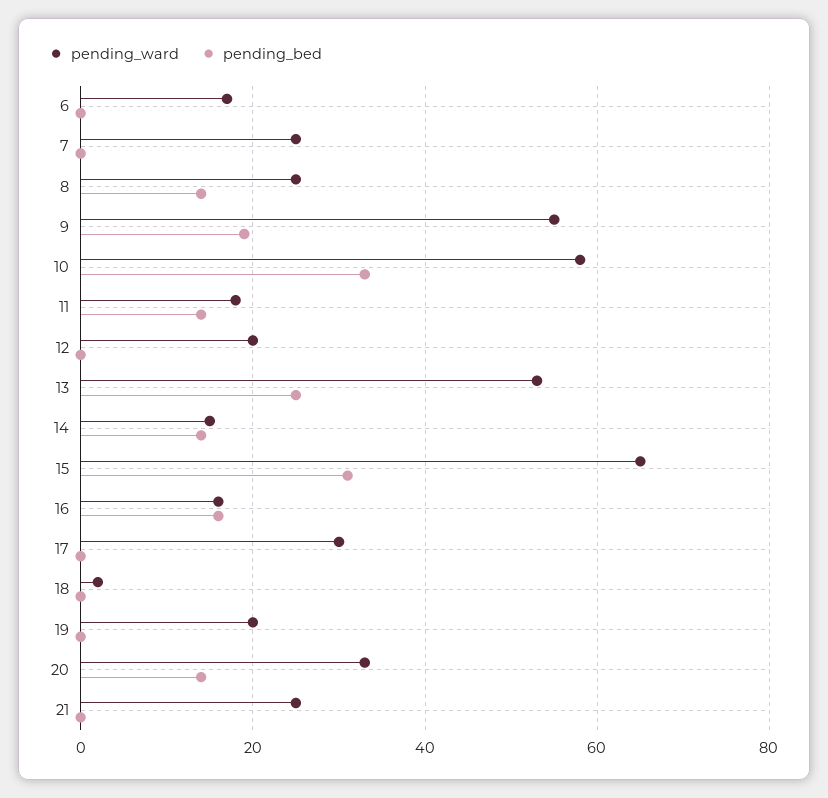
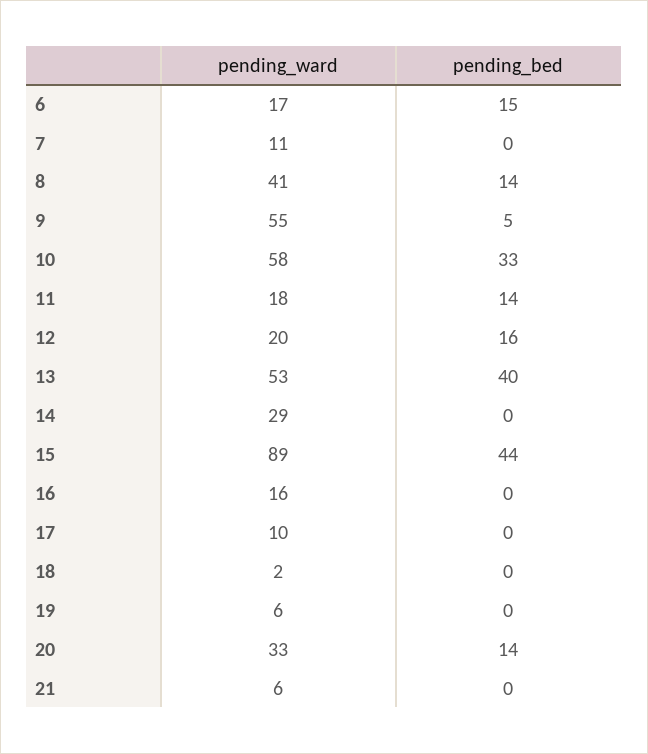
pending_bed, 6: 0 -> 15
pending_ward, 7: 25 -> 11
pending_ward, 8: 25 -> 41
pending_bed, 9: 20 -> 5
pending_bed, 12: 0 -> 16
pending_bed, 13: 25 -> 40
pending_ward, 14: 15 -> 29
pending_bed, 14: 15 -> 0
pending_ward, 15: 65 -> 89
pending_bed, 15: 30 -> 44
pending_bed, 16: 15 -> 0
pending_ward, 17: 30 -> 10
pending_ward, 19: 20 -> 6
pending_ward, 21: 25 -> 6

